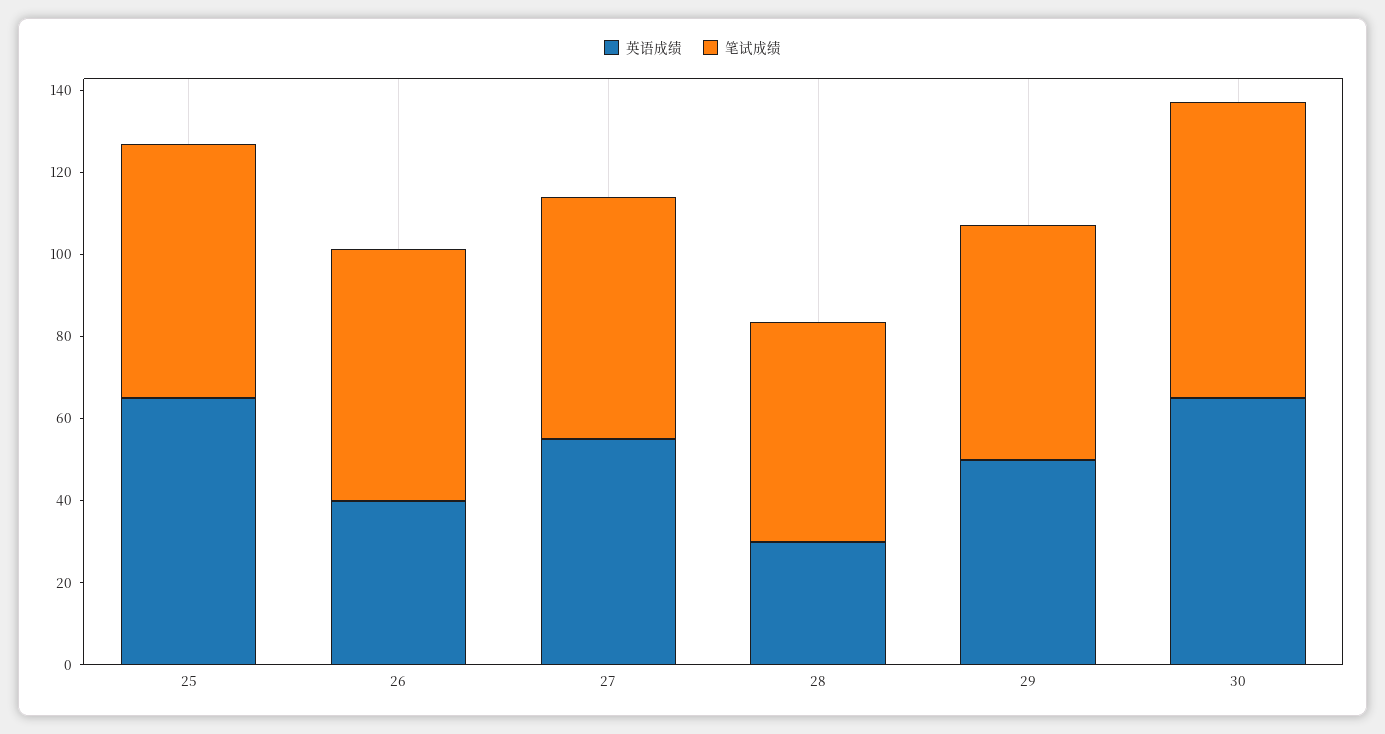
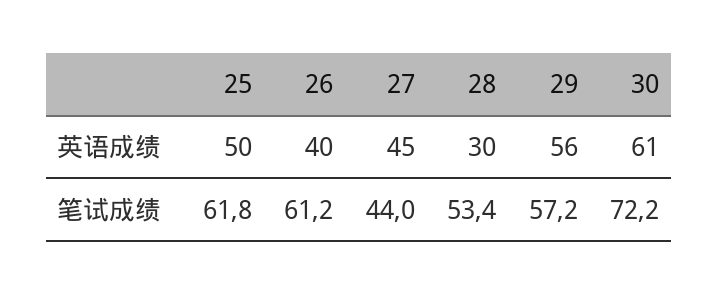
英语成绩, 25: 65 -> 50
英语成绩, 27: 55 -> 45
笔试成绩, 27: 60 -> 44
英语成绩, 29: 50 -> 56
英语成绩, 30: 65 -> 61

